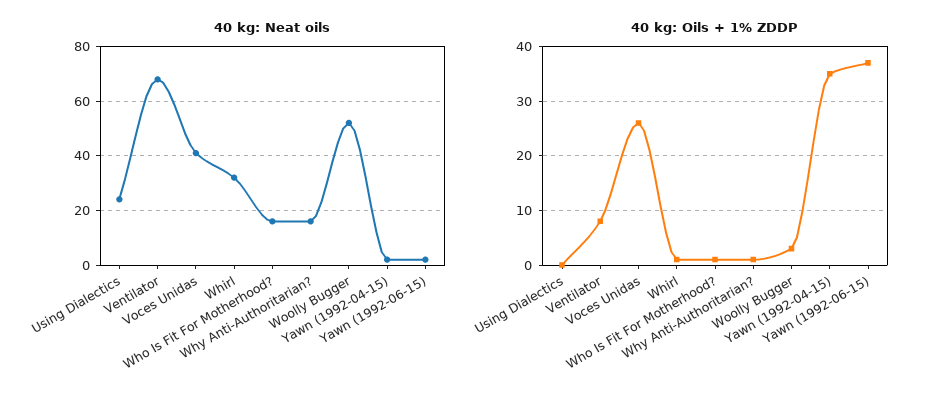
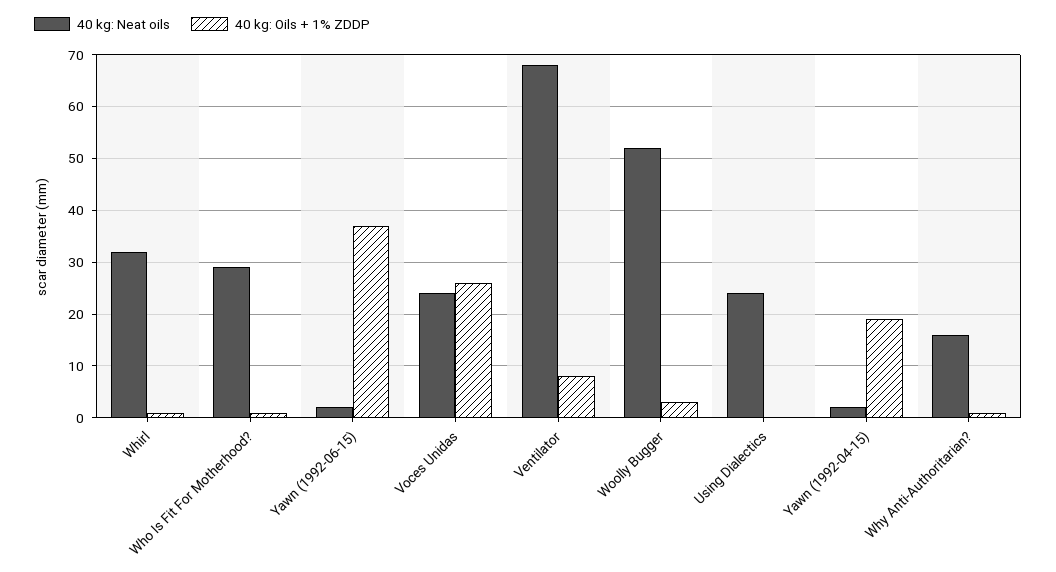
40 kg: Neat oils, Voces Unidas: 40 -> 25
40 kg: Neat oils, Who Is Fit For Motherhood?: 15 -> 30
40 kg: Oils + 1% ZDDP, Yawn (1992-04-15): 35 -> 20

